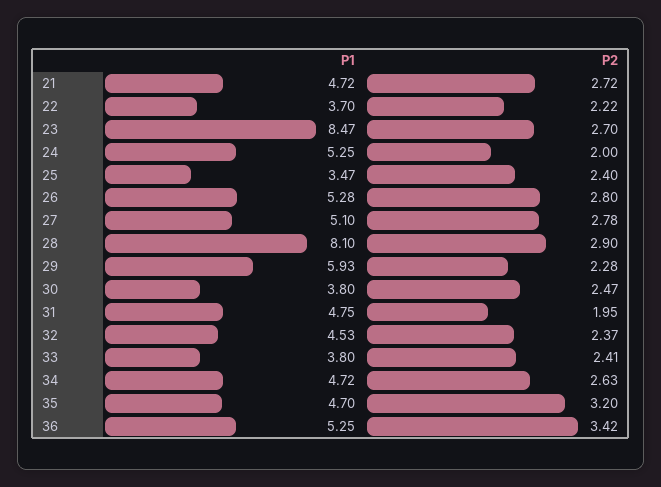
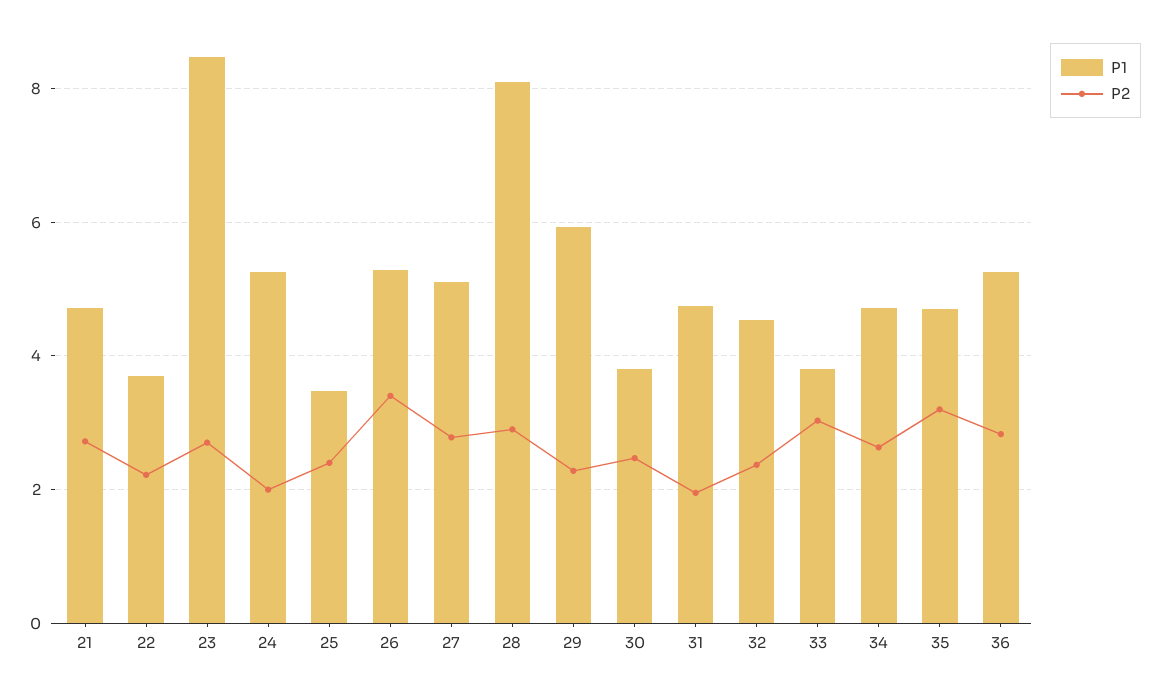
P2, 26: 2.8 -> 3.4
P2, 33: 2.41 -> 3
P2, 36: 3.42 -> 2.8

